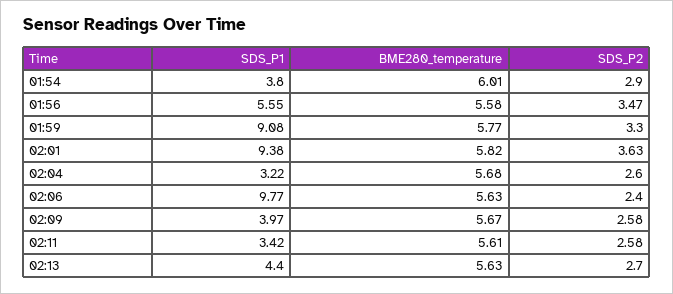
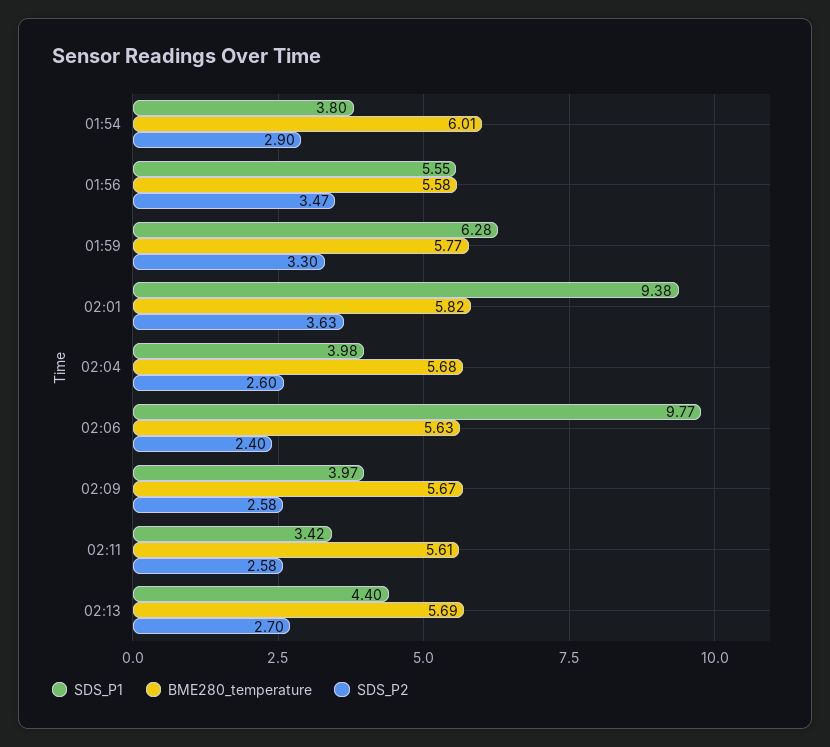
SDS_P1, 01:59: 9.08 -> 6.28
SDS_P1, 02:04: 3.22 -> 3.98
BME280_temperature, 02:13: 5.63 -> 5.69

